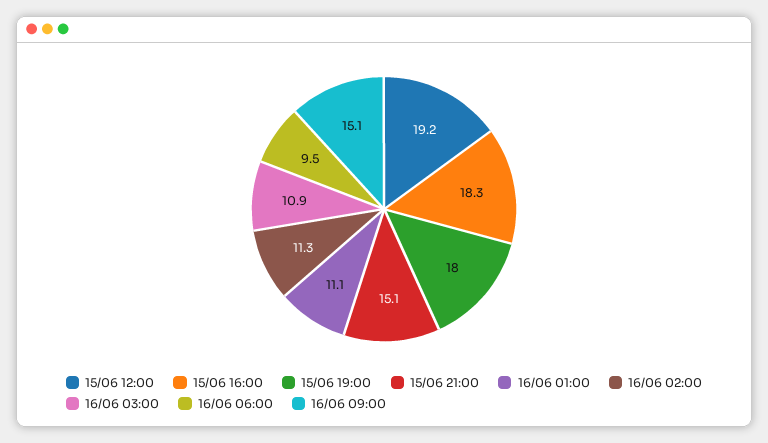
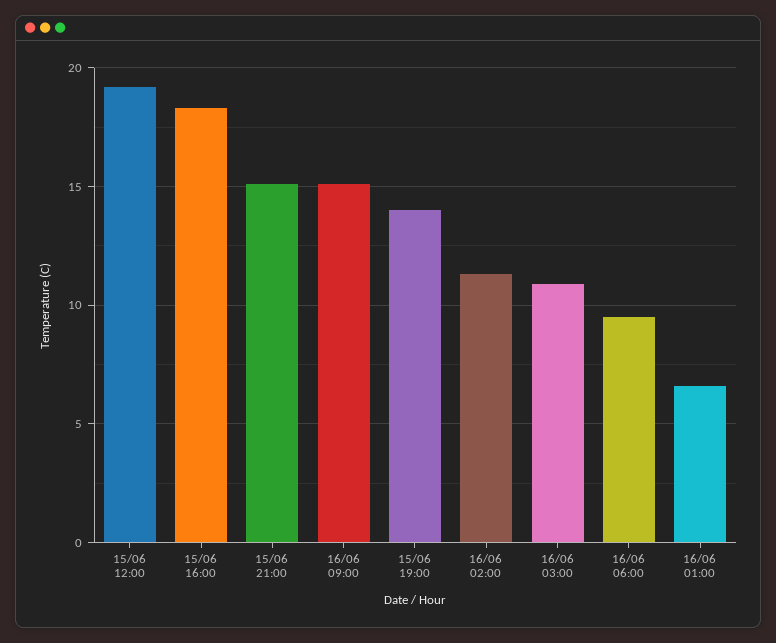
15/06 19:00: 18 -> 14
16/06 01:00: 11.1 -> 6.5

